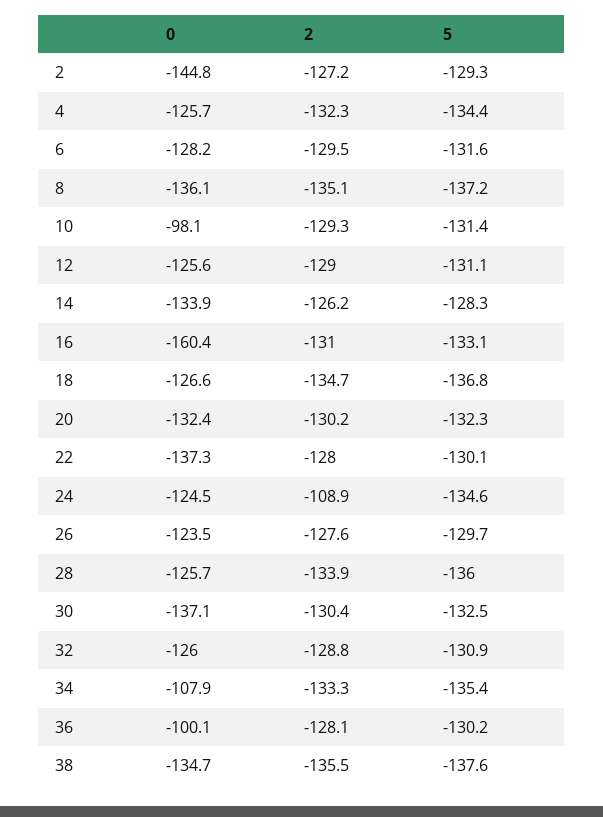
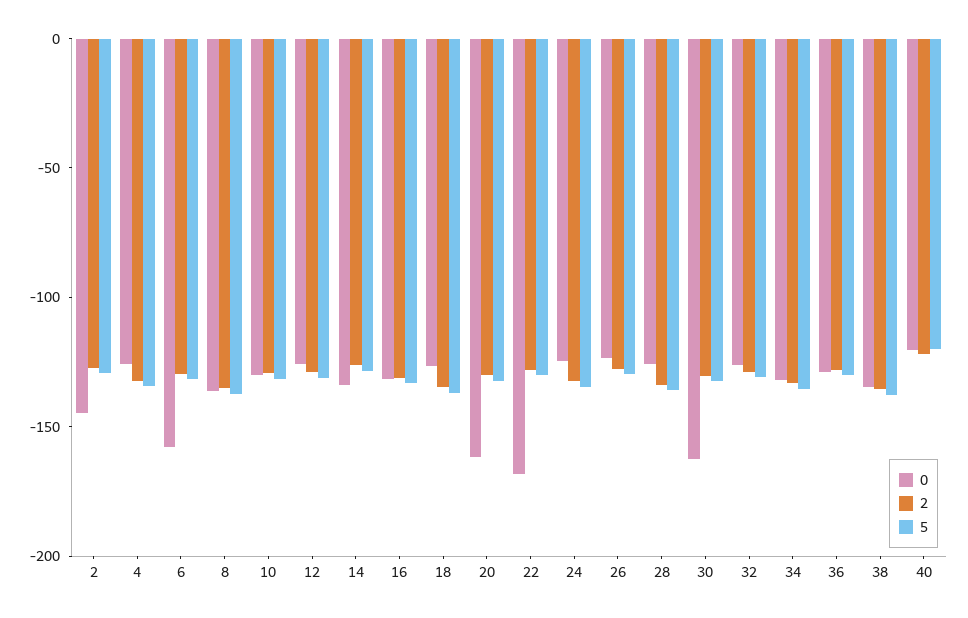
0, 6: -128.2 -> -160
0, 10: -98.1 -> -130
0, 16: -160.4 -> -130
0, 20: -132.4 -> -160
0, 22: -137.3 -> -170
2, 24: -108.9 -> -130
0, 30: -137.1 -> -160
0, 34: -107.9 -> -130
0, 36: -100.1 -> -130
0, 40: none -> -120
2, 40: none -> -120
5, 40: none -> -120

